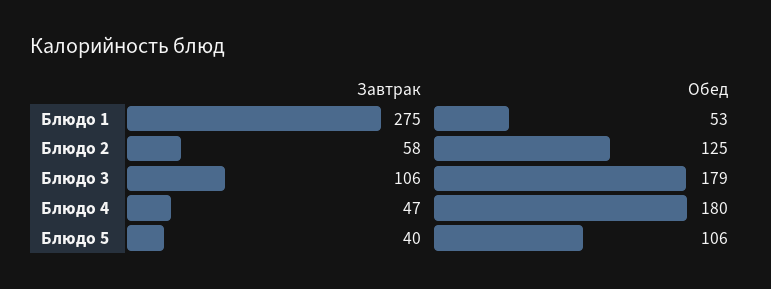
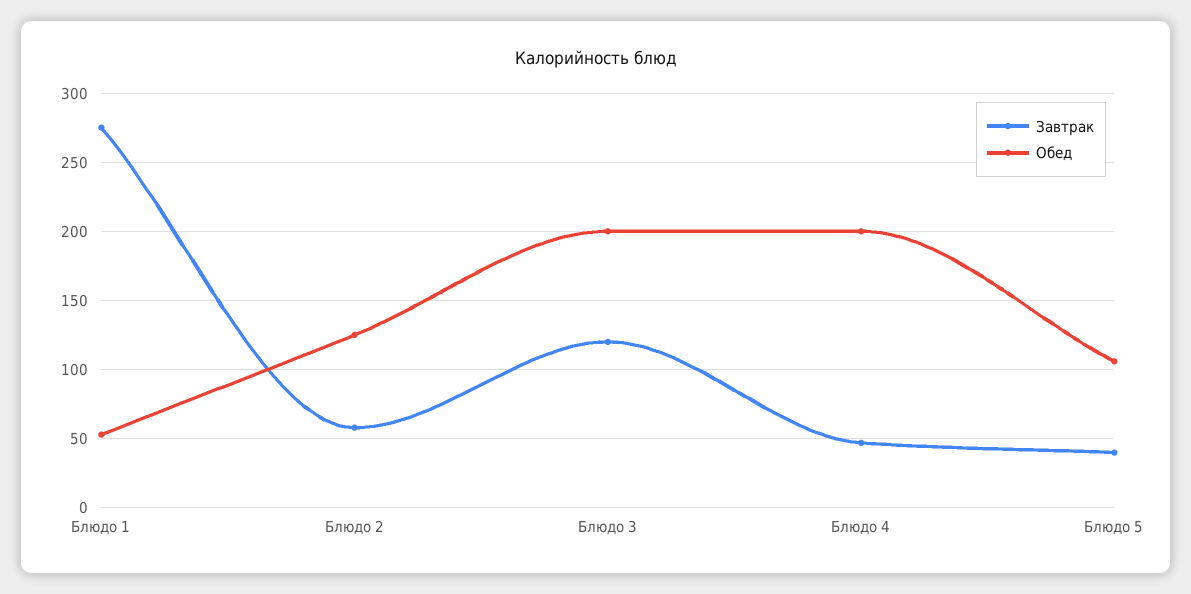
Завтрак, Блюдо 3: 106 -> 120
Обед, Блюдо 3: 179 -> 200
Обед, Блюдо 4: 180 -> 200

